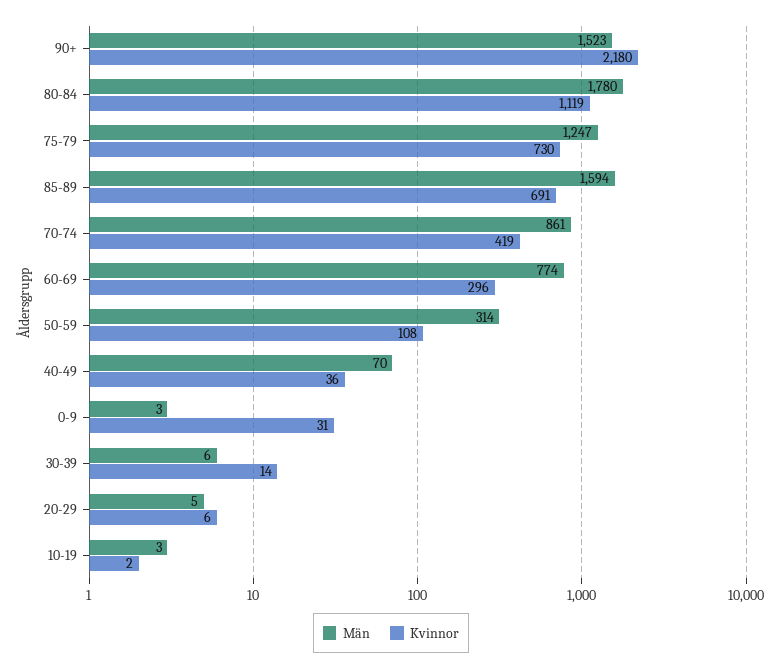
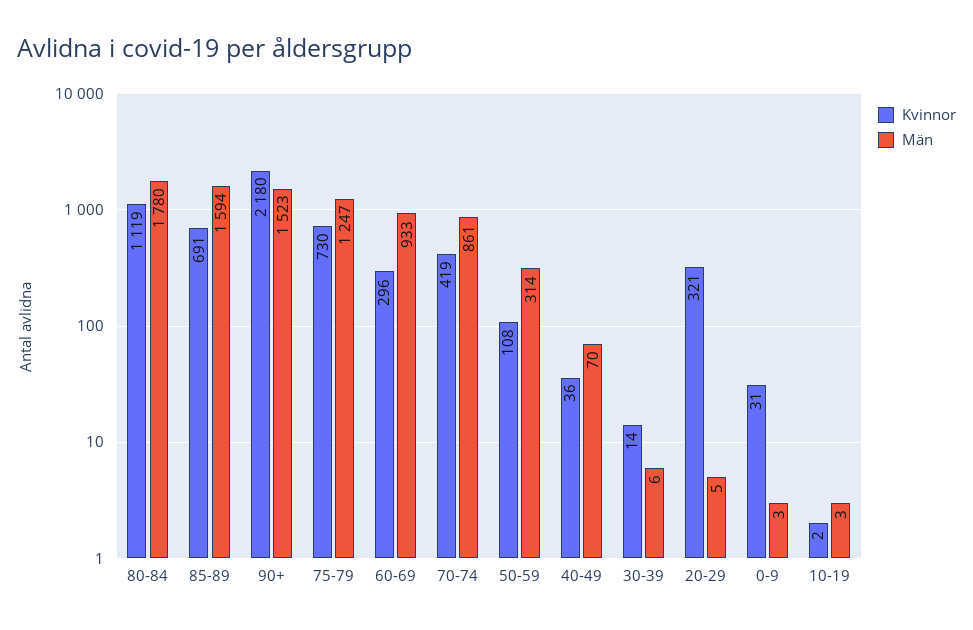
Män, 60-69: 774 -> 933
Kvinnor, 20-29: 6 -> 321

